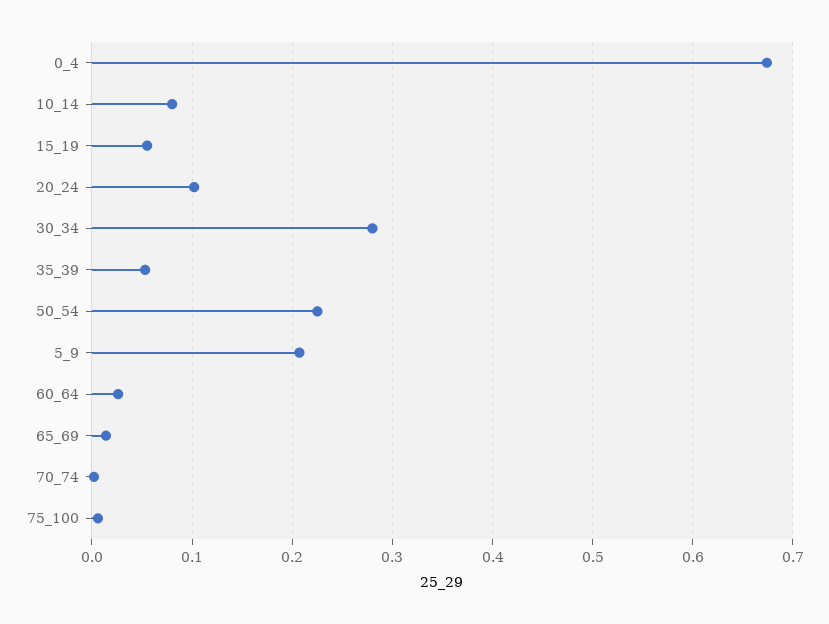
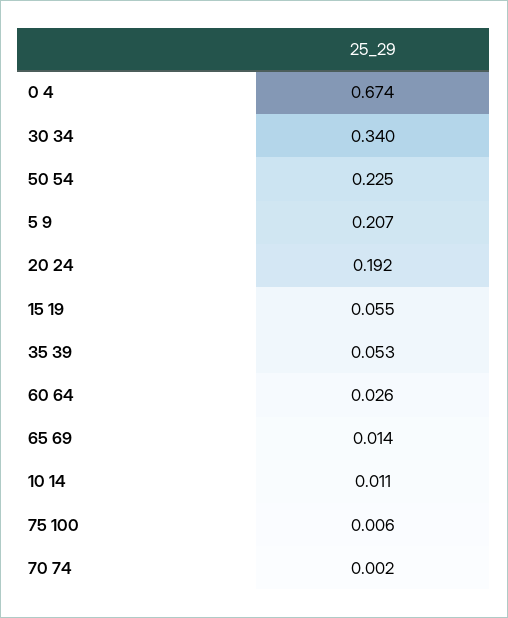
10_14: 0.08 -> 0.011
20_24: 0.1 -> 0.192
30_34: 0.28 -> 0.34

